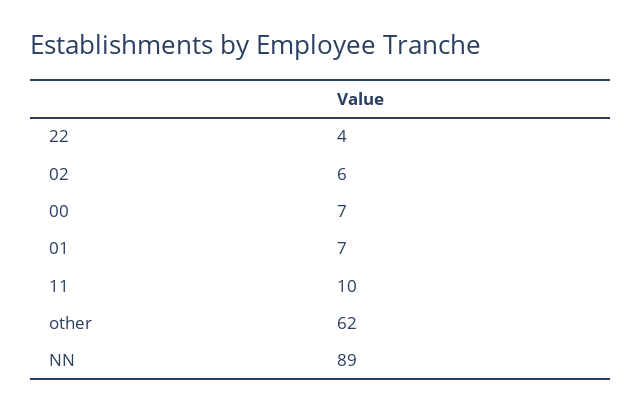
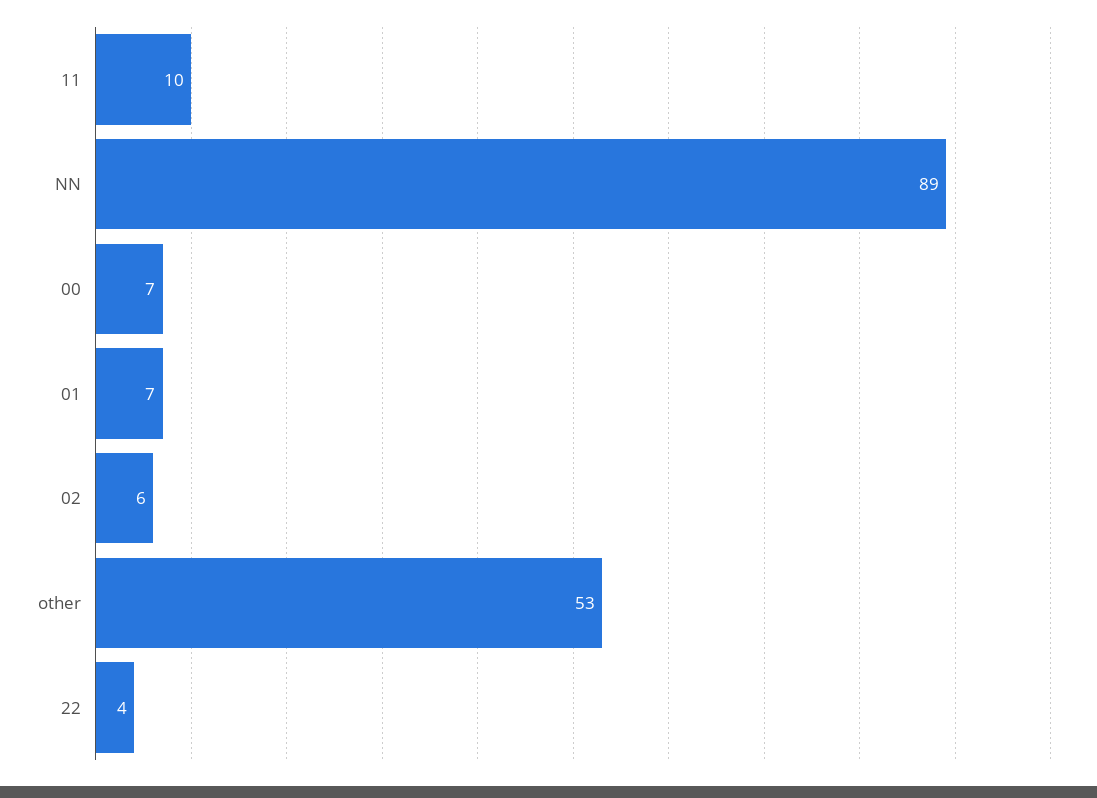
other: 62 -> 53

